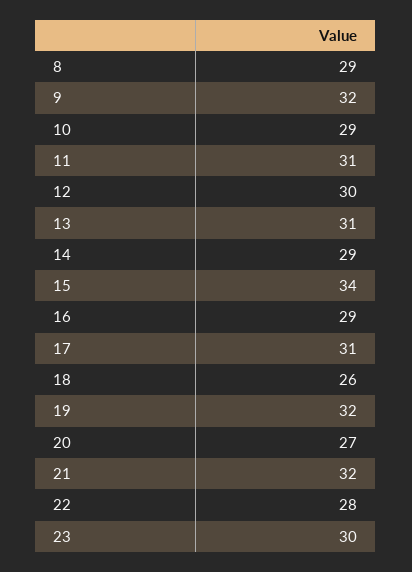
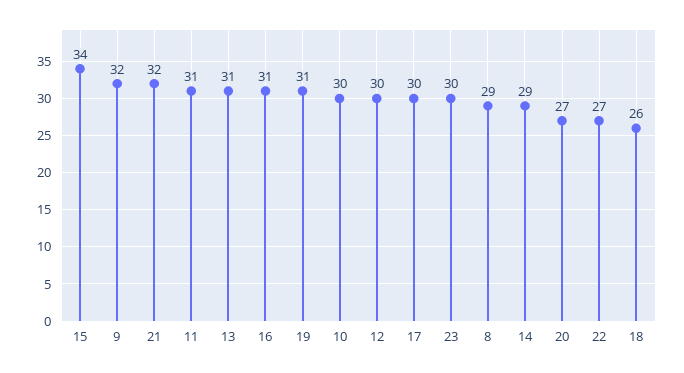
10: 29 -> 30
16: 29 -> 31
17: 31 -> 30
19: 32 -> 31
22: 28 -> 27

